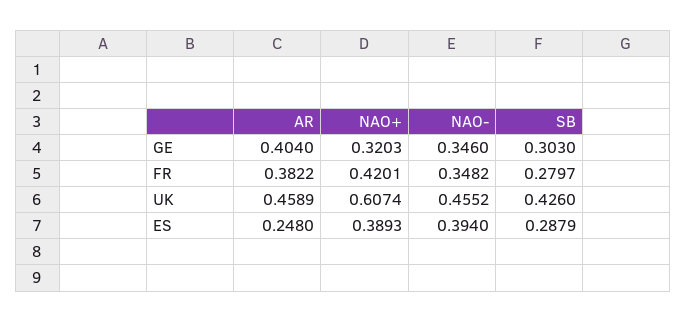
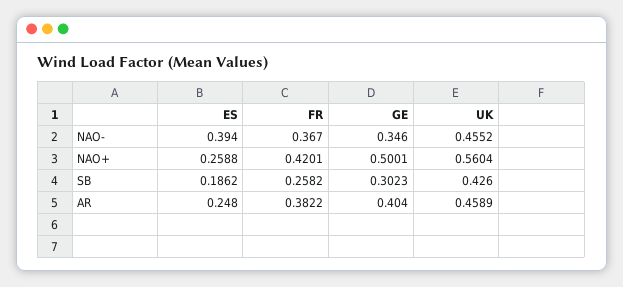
NAO+, GE: 0.3203 -> 0.5001
SB, GE: 0.303 -> 0.3023
NAO-, FR: 0.3482 -> 0.367
SB, FR: 0.2797 -> 0.2582
NAO+, UK: 0.6074 -> 0.5604
NAO+, ES: 0.3893 -> 0.2588
SB, ES: 0.2879 -> 0.1862

